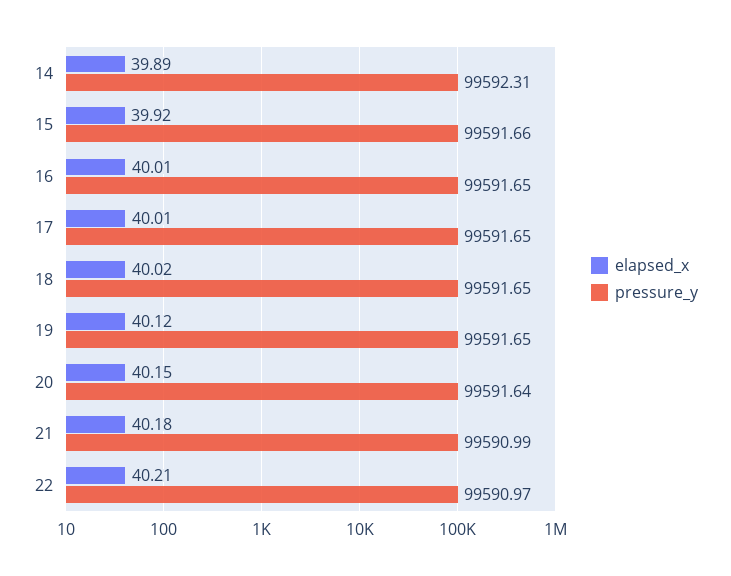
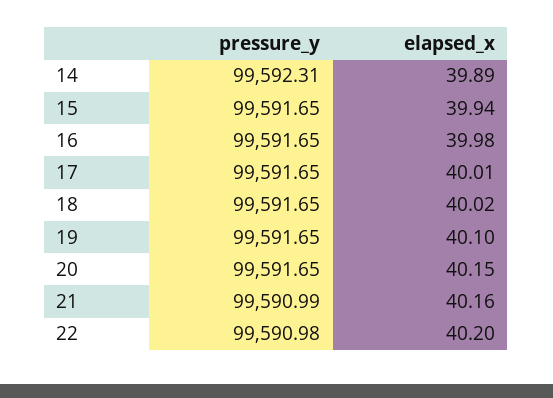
elapsed_x, 15: 39.92 -> 39.94
pressure_y, 15: 99591.66 -> 99591.65
elapsed_x, 16: 40.01 -> 39.98
elapsed_x, 19: 40.12 -> 40.1
pressure_y, 20: 99591.64 -> 99591.65
elapsed_x, 21: 40.18 -> 40.16
elapsed_x, 22: 40.21 -> 40.2
pressure_y, 22: 99590.97 -> 99590.98

